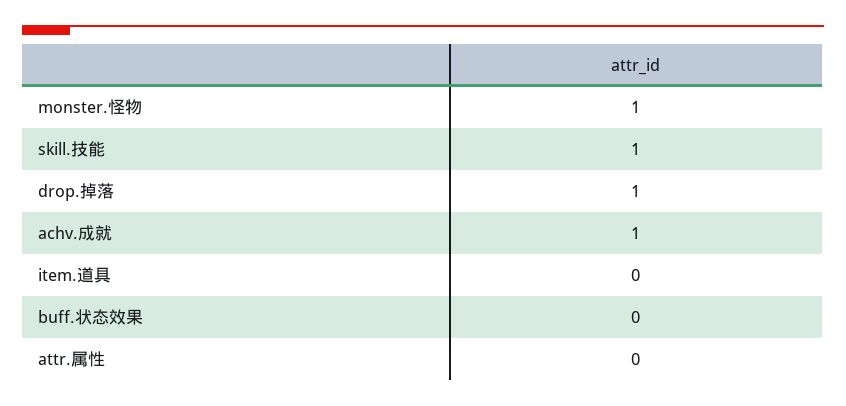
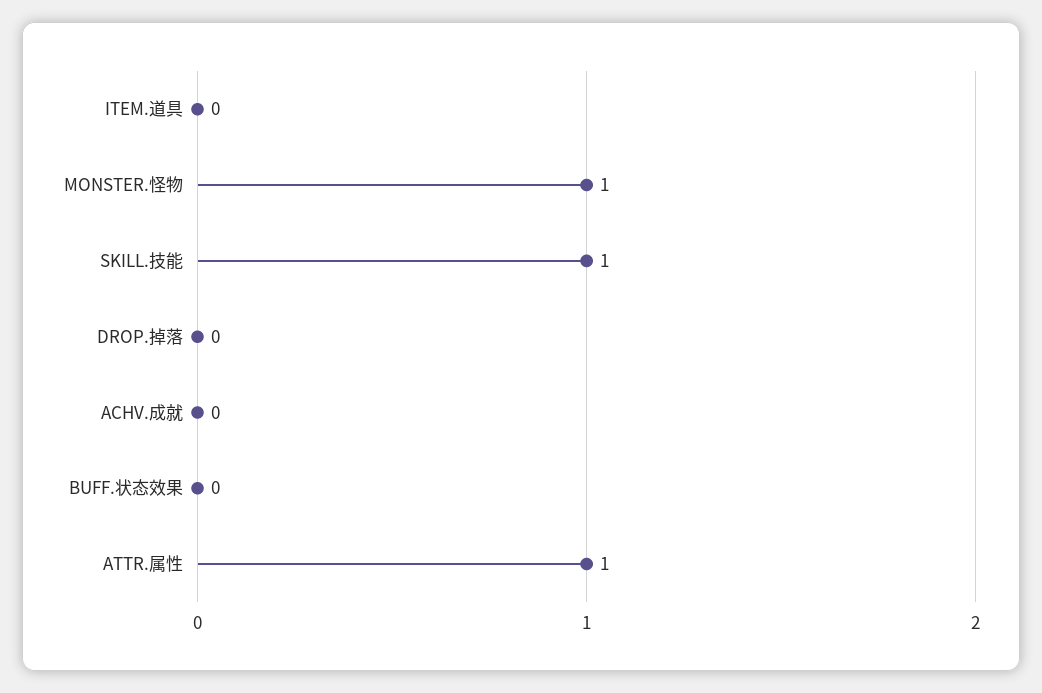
drop.掉落: 1 -> 0
achv.成就: 1 -> 0
attr.属性: 0 -> 1

